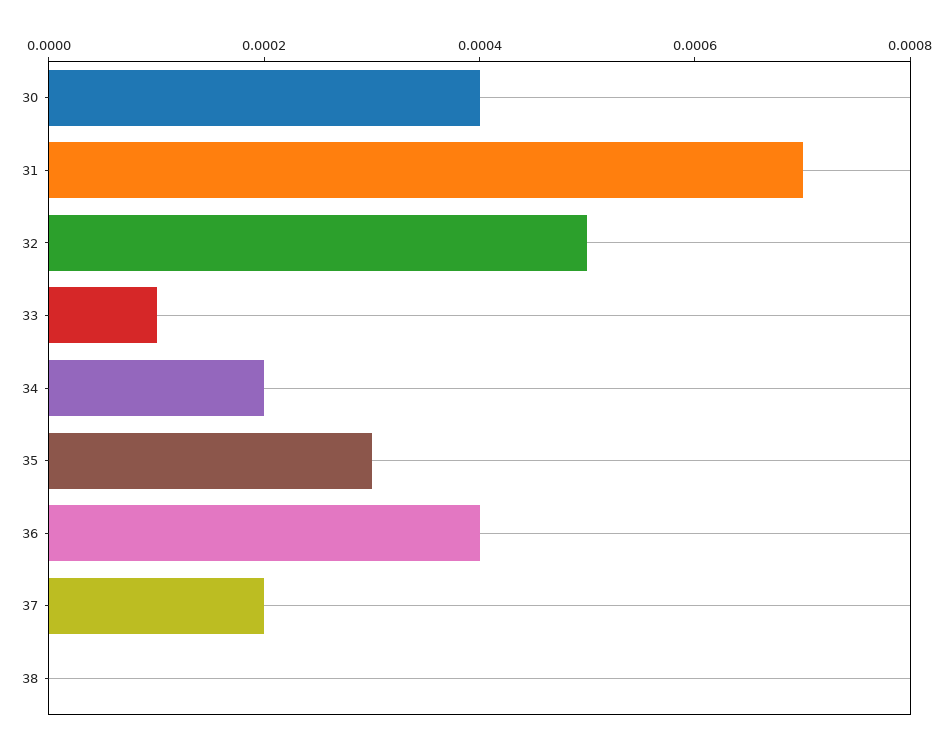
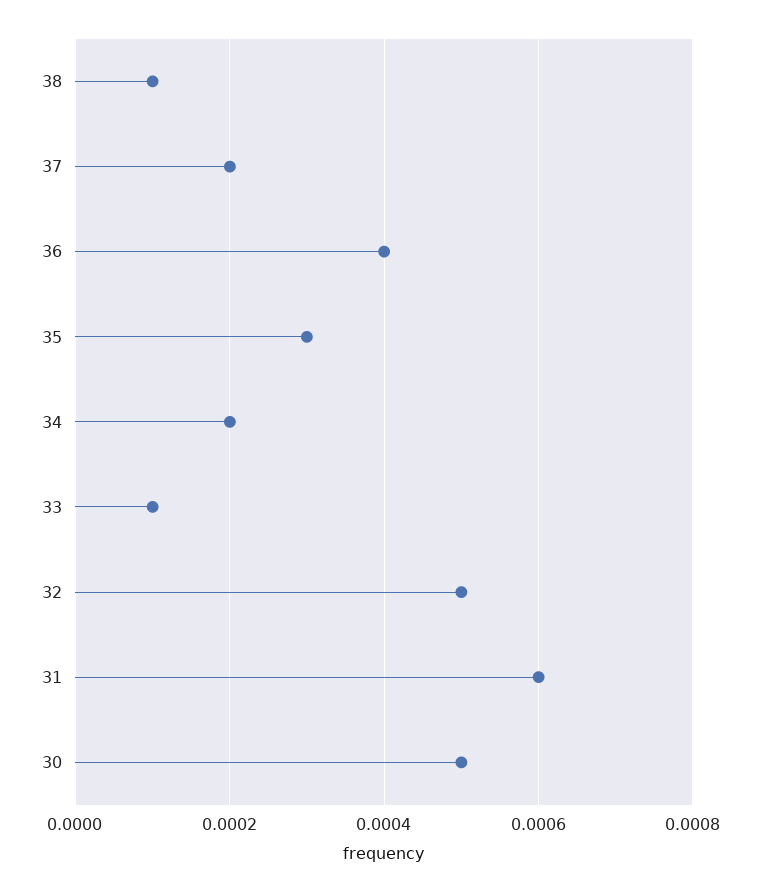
30: 0.0004 -> 0.0005
31: 0.0007 -> 0.0006
38: 0 -> 0.0001

